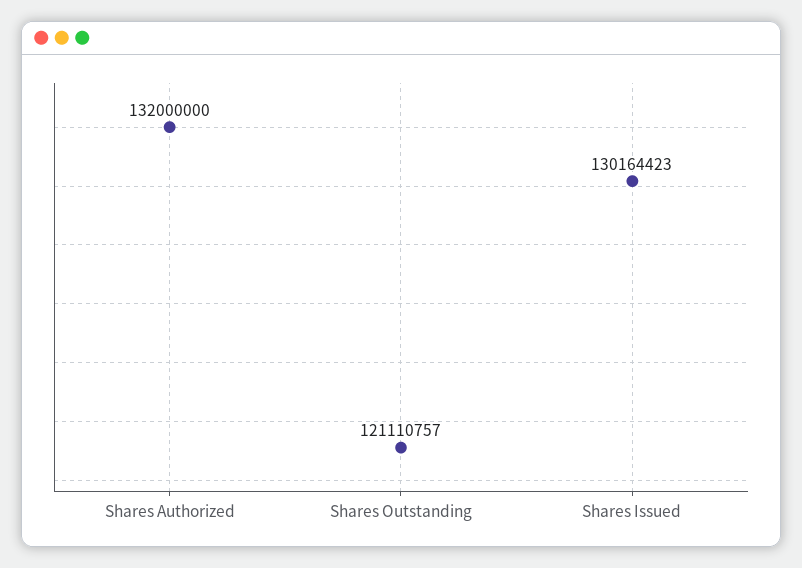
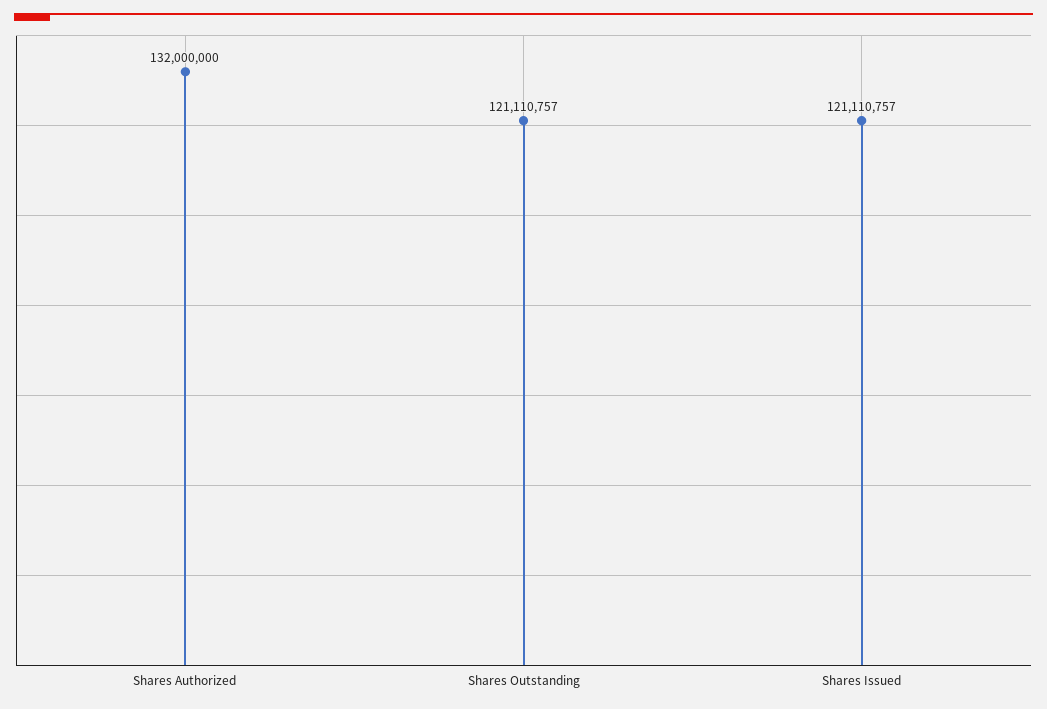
Shares Issued: 130164423 -> 121110757

